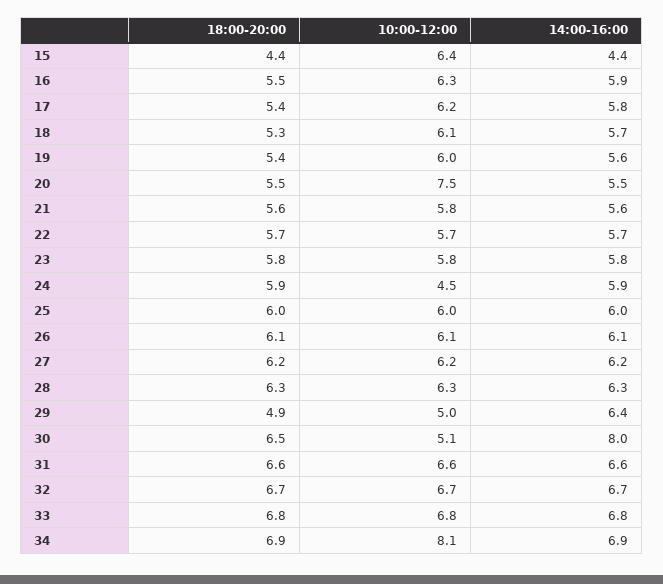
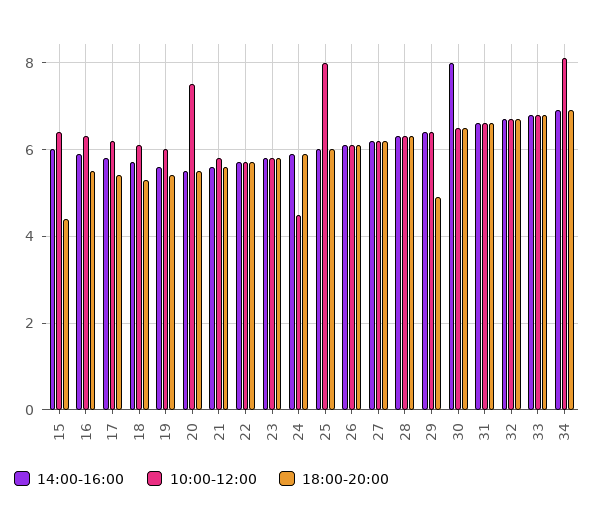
14:00-16:00, 15: 4.4 -> 6
10:00-12:00, 25: 6 -> 8
10:00-12:00, 29: 5 -> 6.5
10:00-12:00, 30: 5.1 -> 6.5

